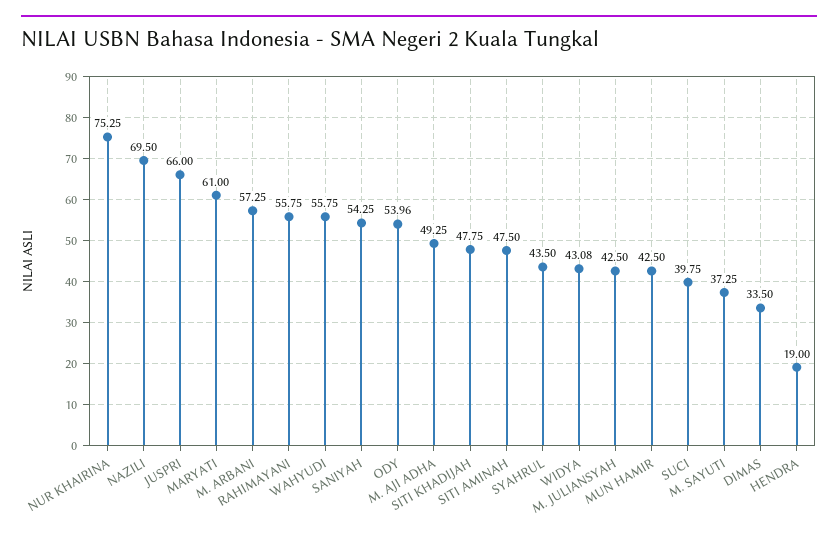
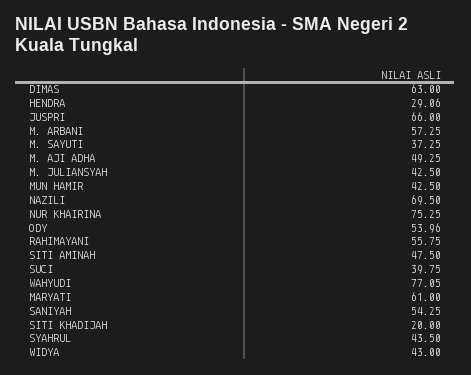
WAHYUDI: 55.75 -> 77.05
SITI KHADIJAH: 47.75 -> 20
WIDYA: 43.08 -> 43
DIMAS: 33.5 -> 63
HENDRA: 19 -> 29.06

